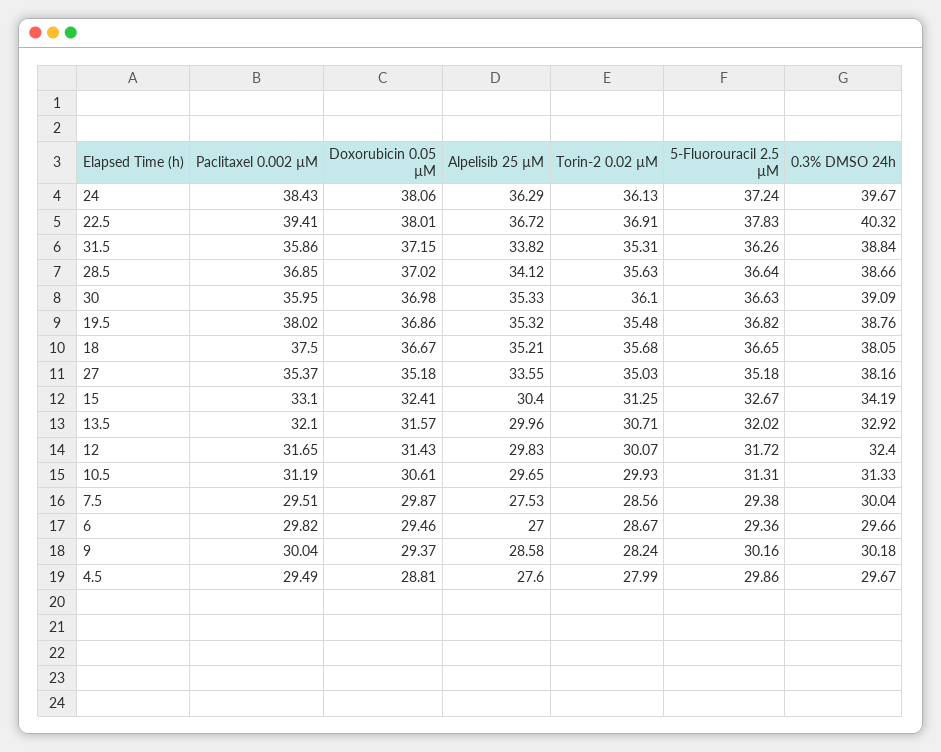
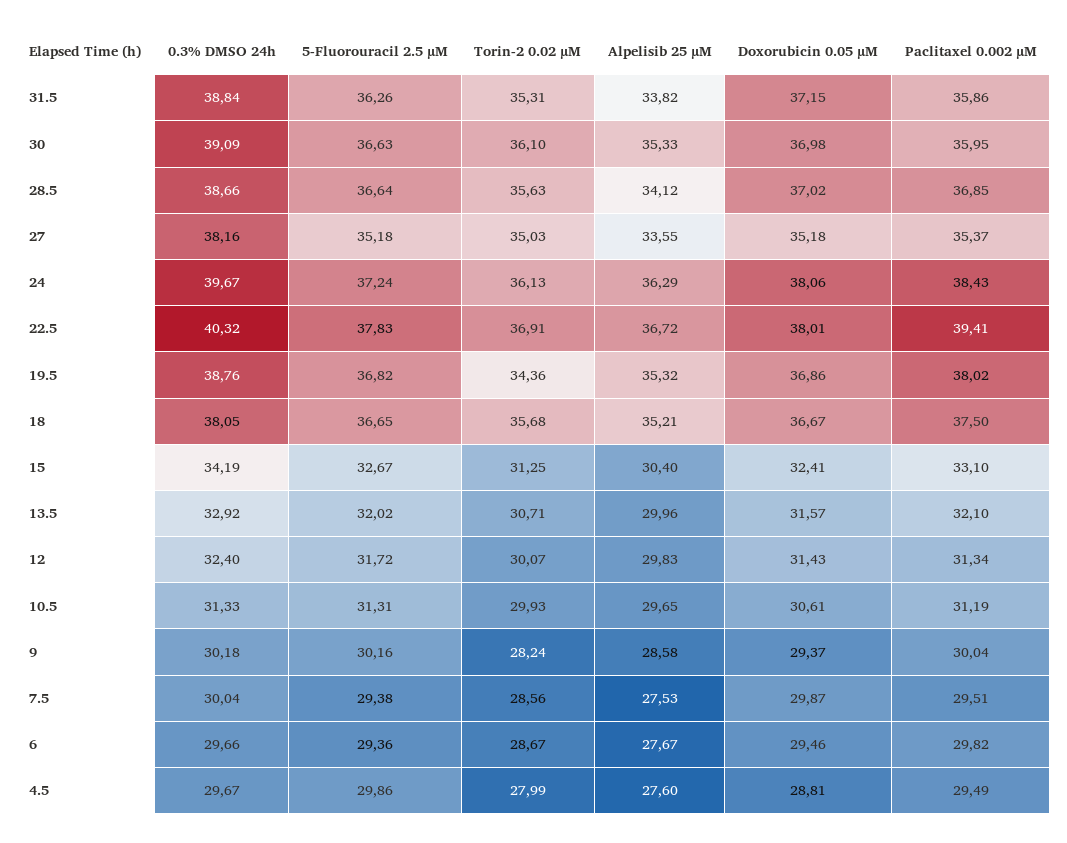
Torin-2 0.02 µM, 19.5: 35.48 -> 34.36
Paclitaxel 0.002 µM, 12: 31.65 -> 31.34
Alpelisib 25 µM, 6: 27 -> 27.67

